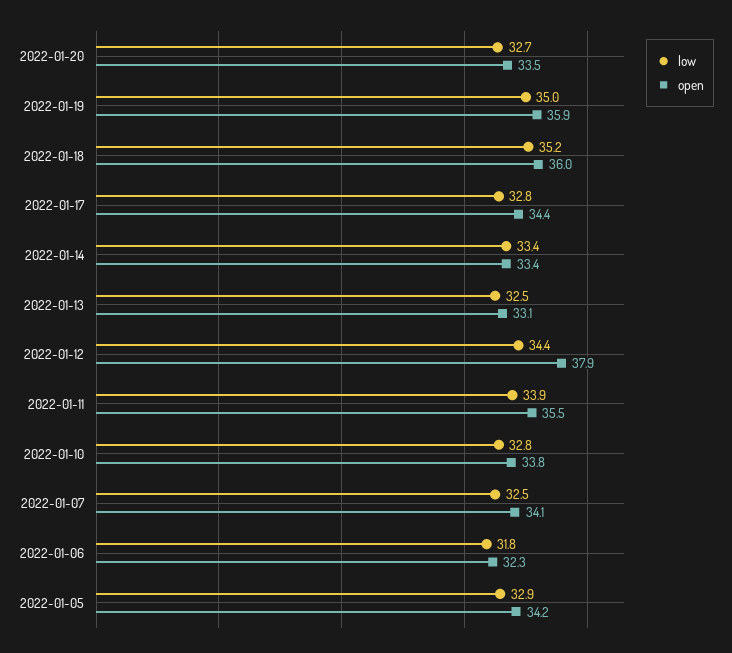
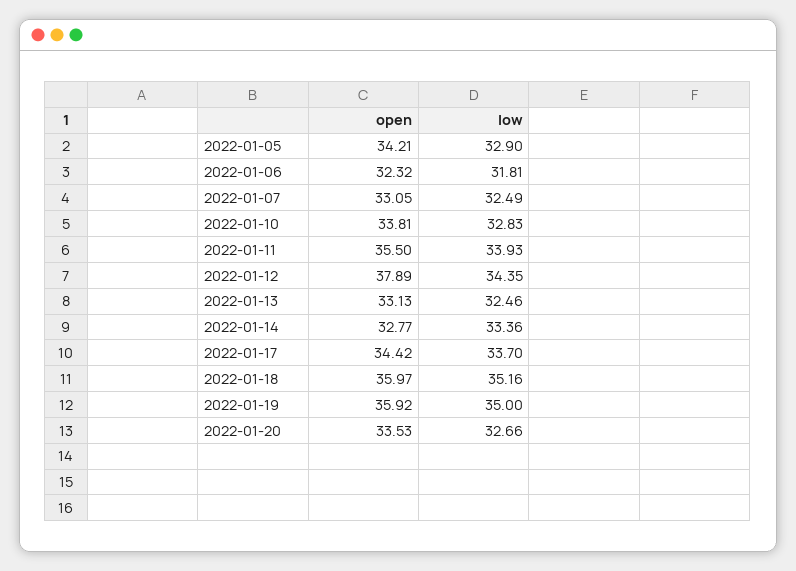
low, 2022-01-17: 32.8 -> 33.7
open, 2022-01-14: 33.4 -> 32.77
open, 2022-01-07: 34.1 -> 33.05

